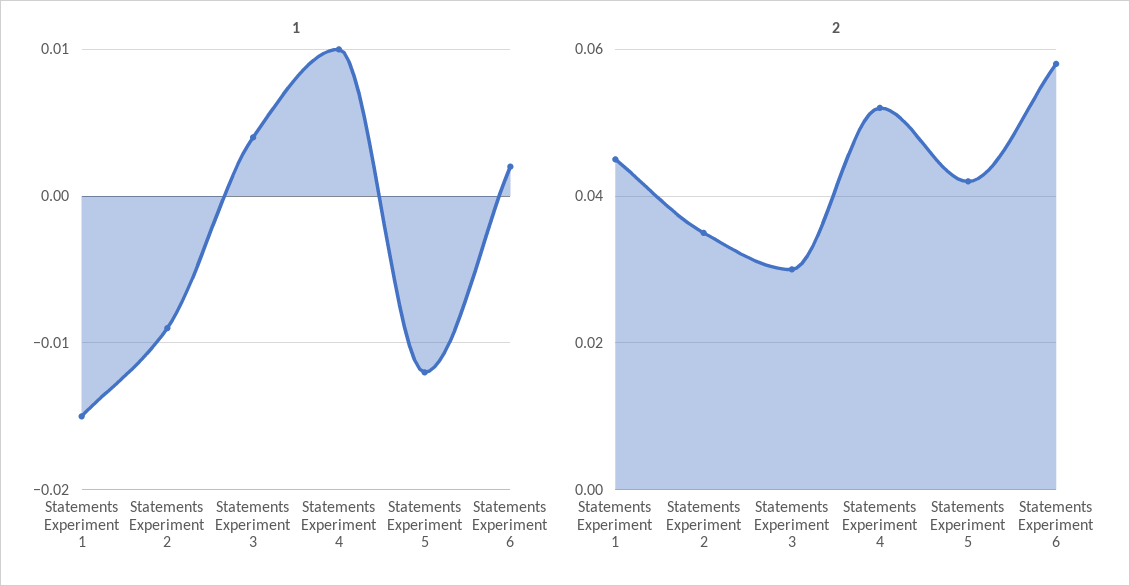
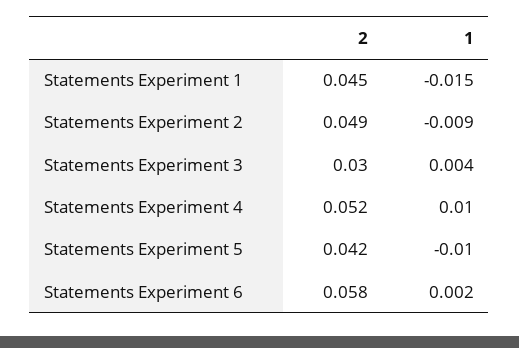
1, Statements Experiment 5: -0.012 -> -0.01
2, Statements Experiment 2: 0.035 -> 0.049

